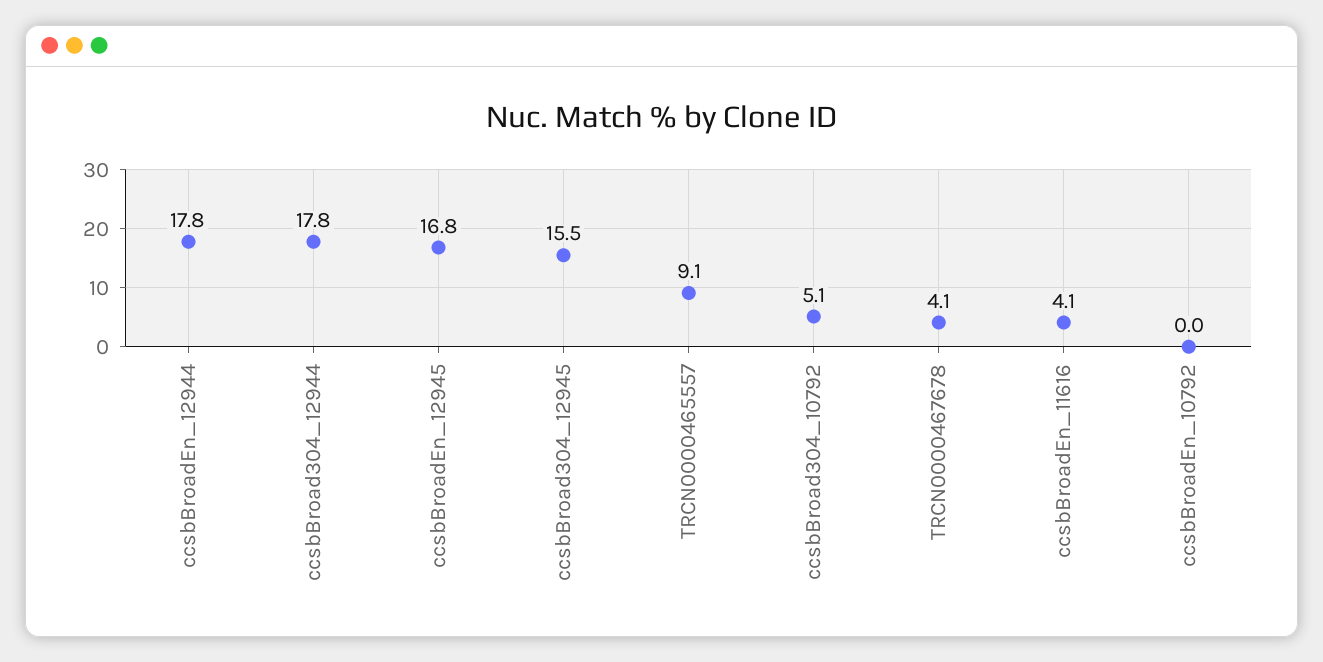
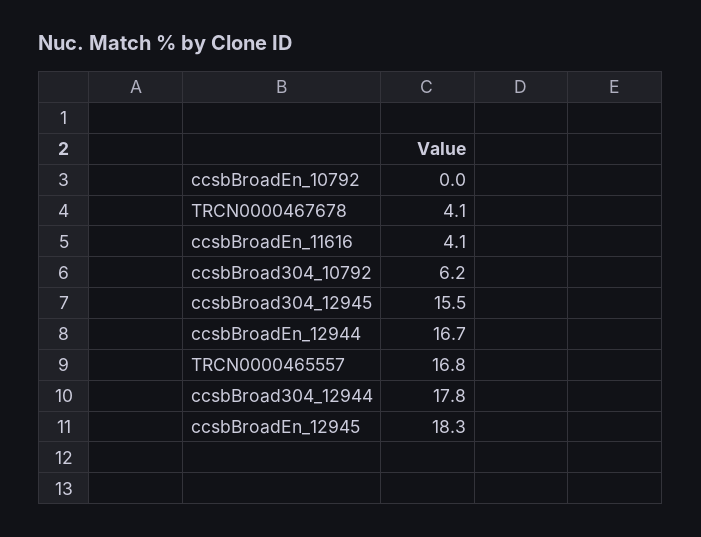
ccsbBroadEn_12944: 17.8 -> 16.7
ccsbBroadEn_12945: 16.8 -> 18.3
TRCN0000465557: 9.1 -> 16.8
ccsbBroad304_10792: 5.1 -> 6.2

